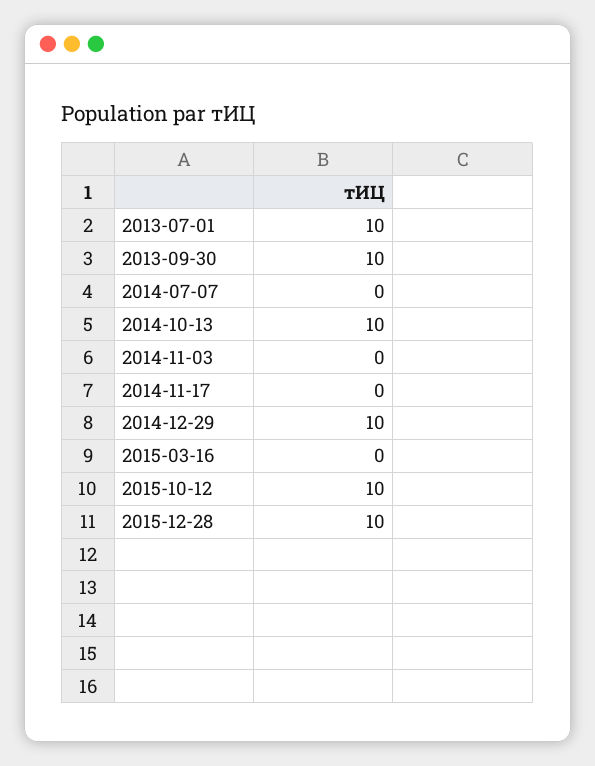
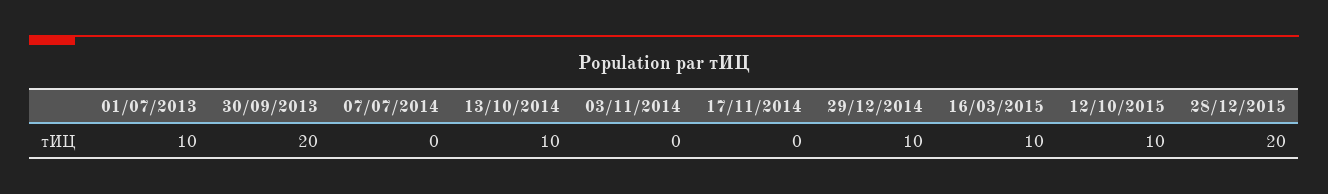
2013-09-30: 10 -> 20
2015-03-16: 0 -> 10
2015-12-28: 10 -> 20

